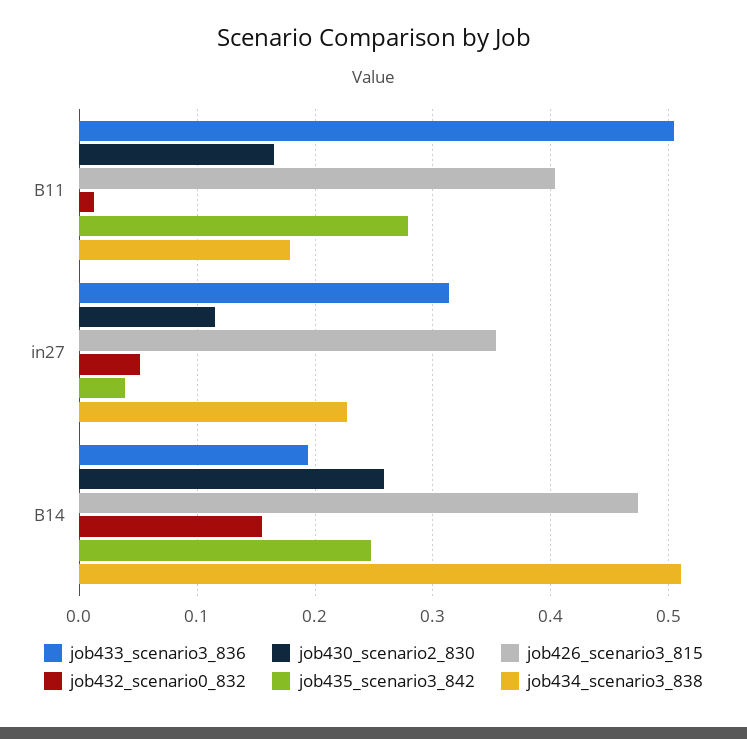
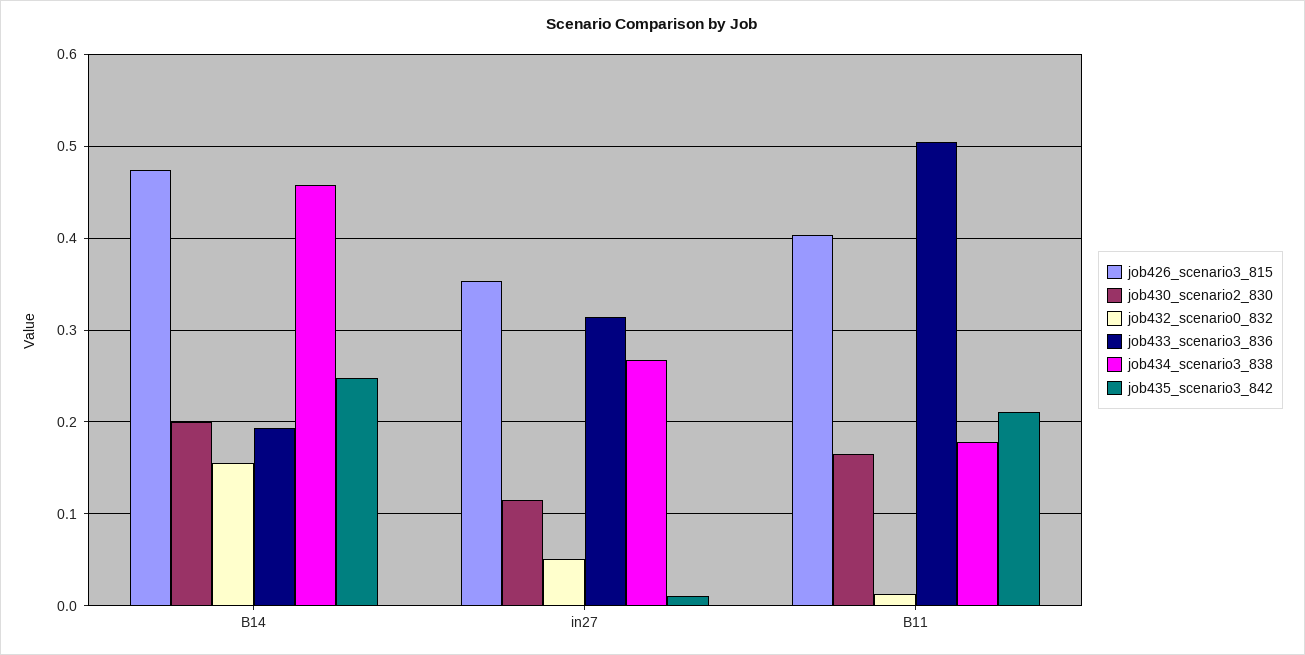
job435_scenario3_842, B11: 0.28 -> 0.21
job435_scenario3_842, in27: 0.04 -> 0.01
job434_scenario3_838, in27: 0.23 -> 0.27
job430_scenario2_830, B14: 0.26 -> 0.2
job434_scenario3_838, B14: 0.51 -> 0.46

